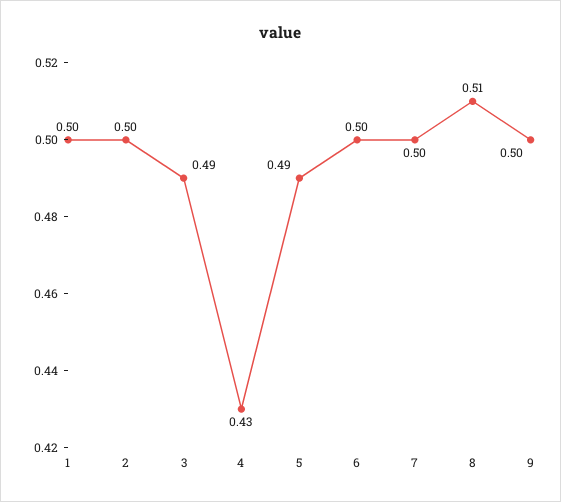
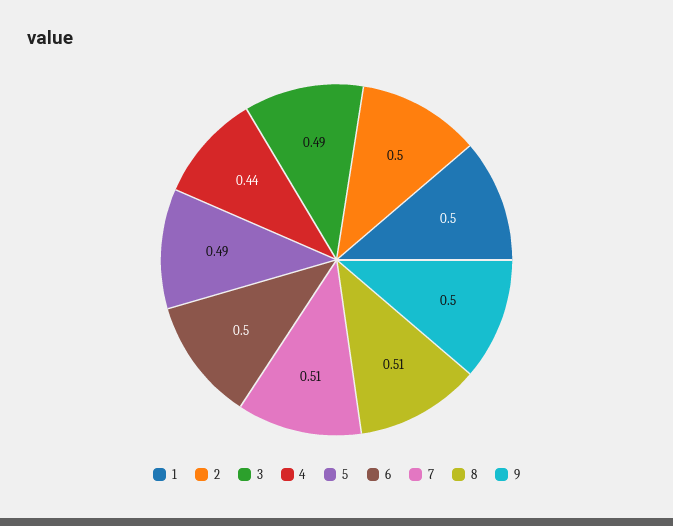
4: 0.43 -> 0.44
7: 0.5 -> 0.51

